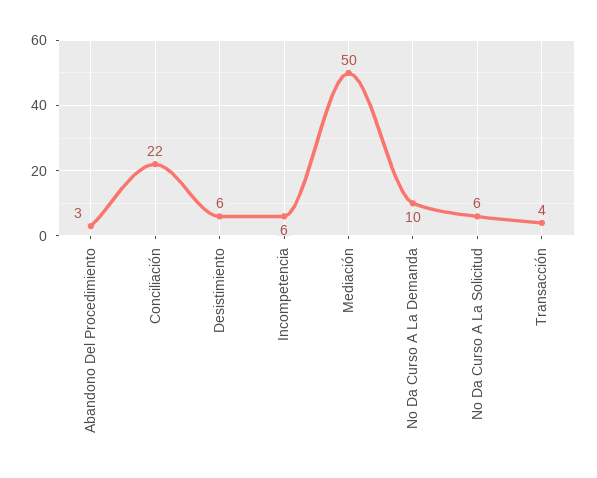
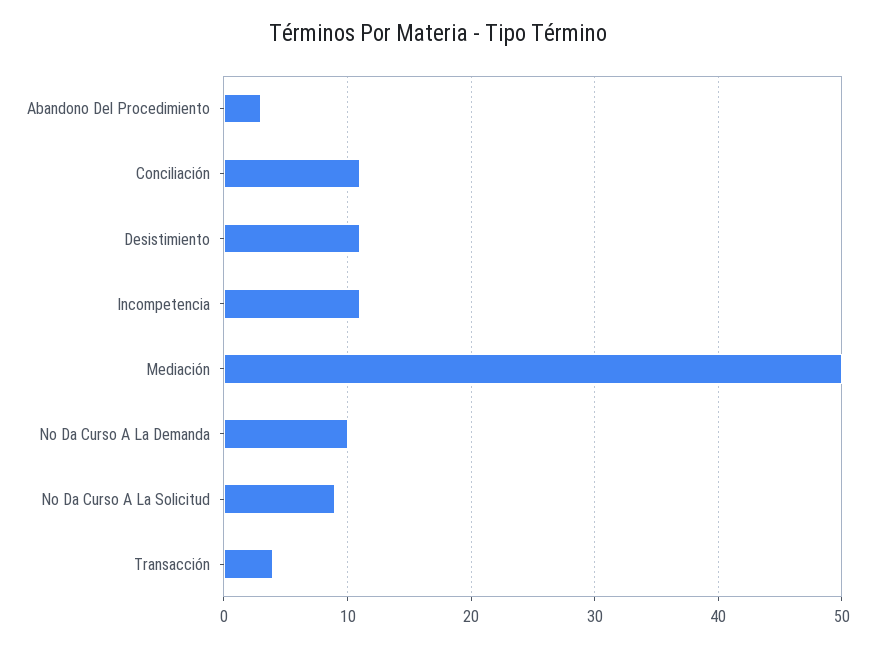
Conciliación: 22 -> 11
Desistimiento: 6 -> 11
Incompetencia: 6 -> 11
No Da Curso A La Solicitud: 6 -> 9

